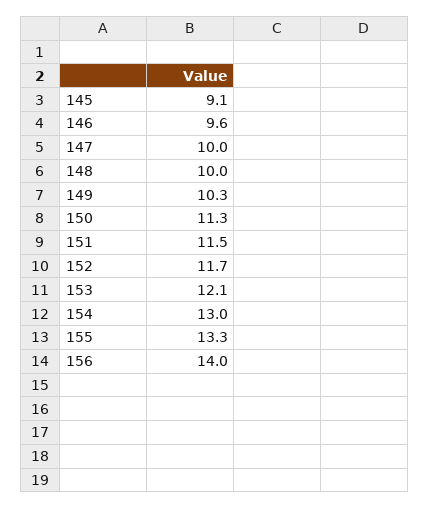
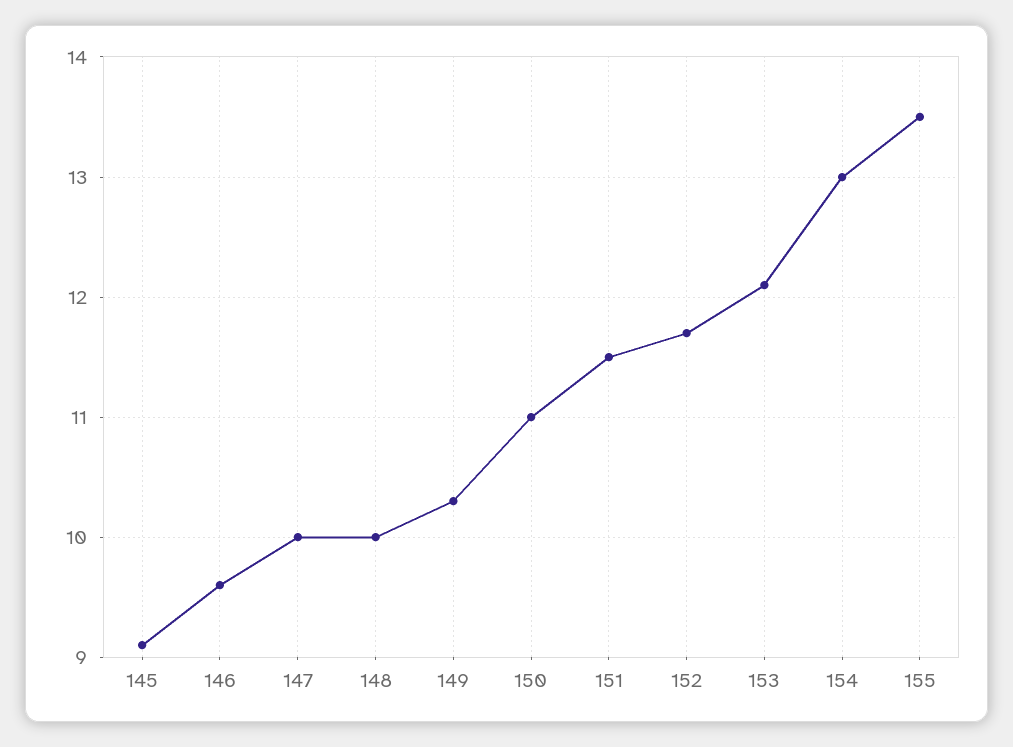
150: 11.3 -> 11
155: 13.3 -> 13.5
156: 14 -> none

